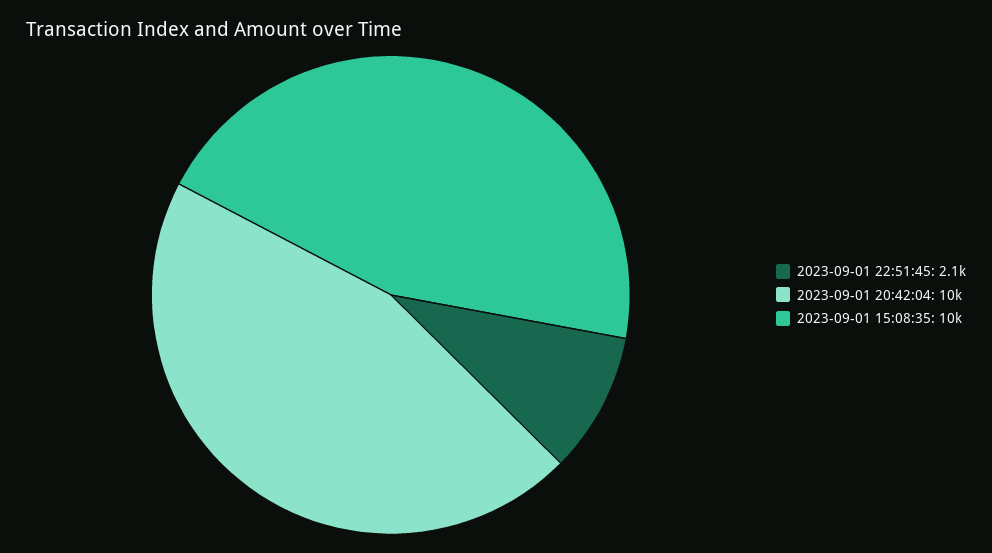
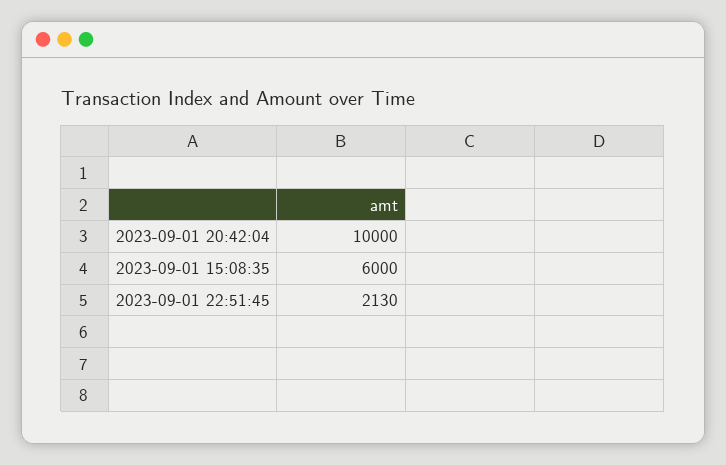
2023-09-01 15:08:35: 10000 -> 6000

